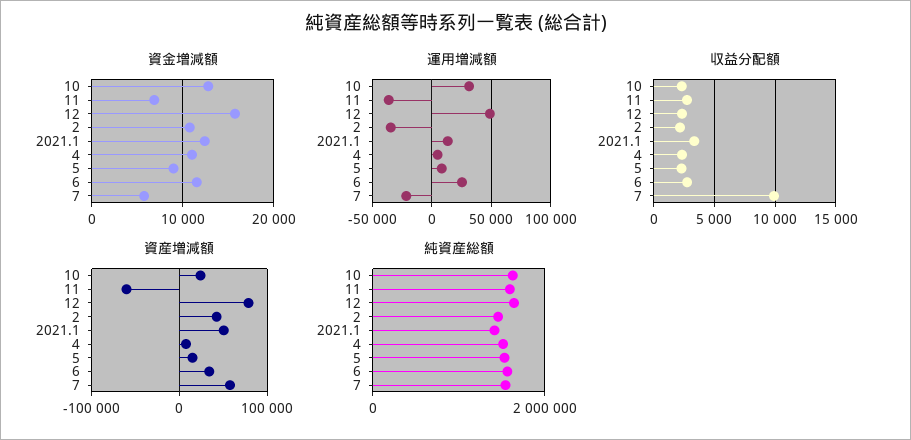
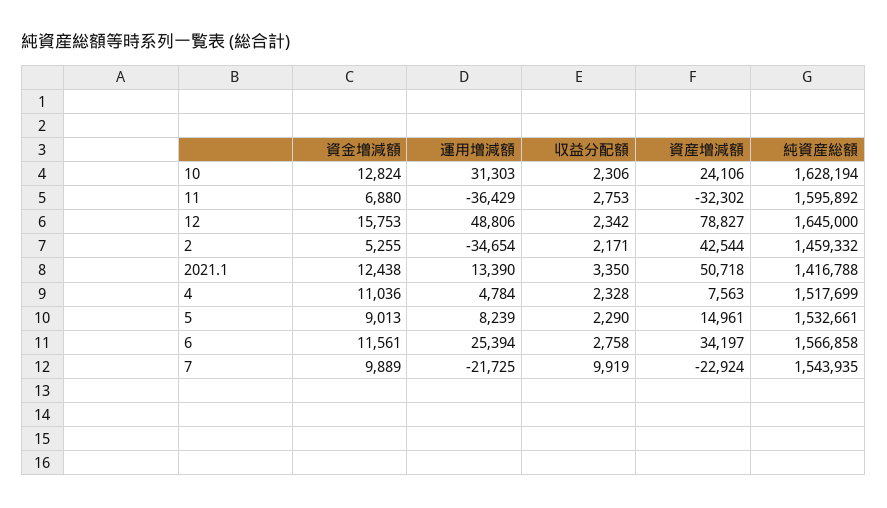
資金増減額, 2: 11000 -> 5255
資金増減額, 7: 6000 -> 9889
資産増減額, 11: -60000 -> -32302
資産増減額, 7: 60000 -> -22924

